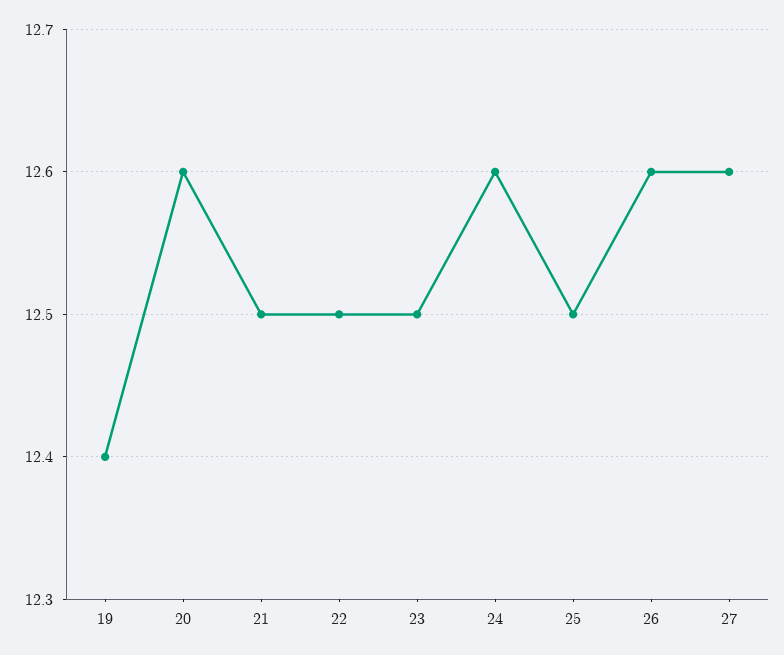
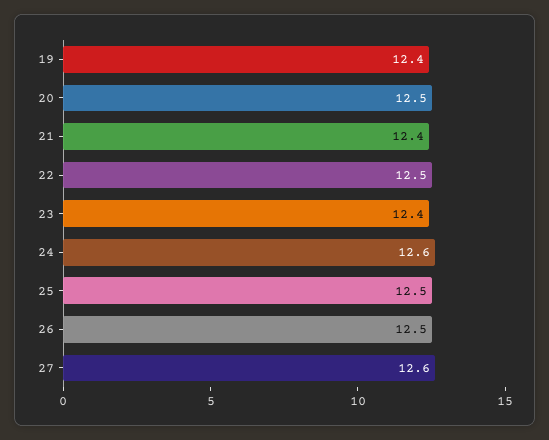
20: 12.6 -> 12.5
21: 12.5 -> 12.4
23: 12.5 -> 12.4
26: 12.6 -> 12.5

